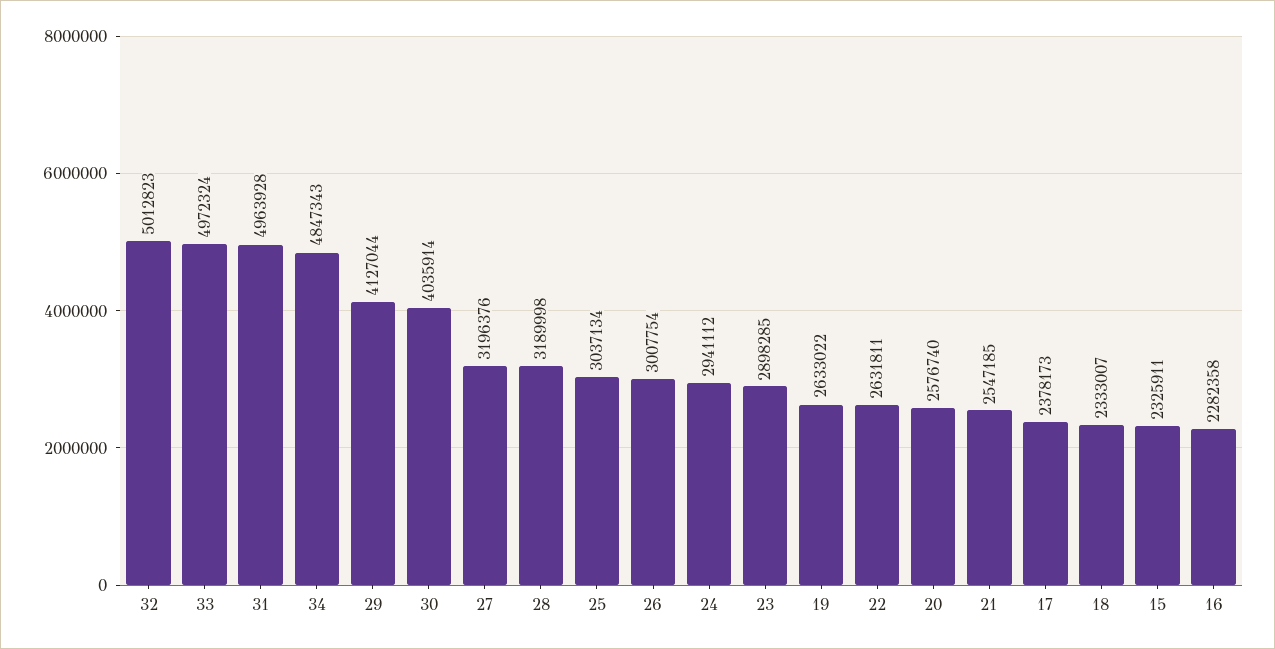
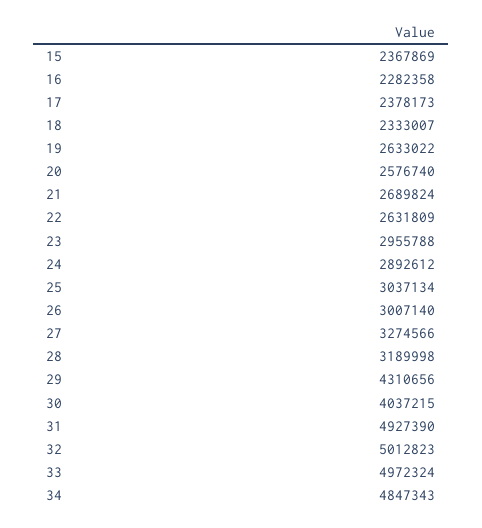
31: 4963928 -> 4927390
29: 4127044 -> 4310656
30: 4035914 -> 4037215
27: 3196376 -> 3274566
26: 3007754 -> 3007140
24: 2941112 -> 2892612
23: 2898285 -> 2955788
22: 2631811 -> 2631809
21: 2547185 -> 2689824
15: 2325911 -> 2367869

